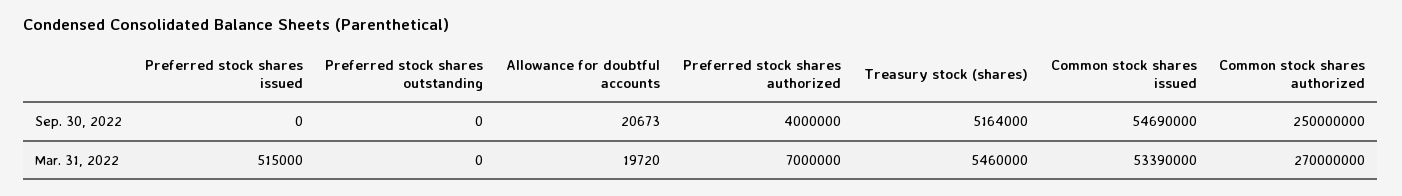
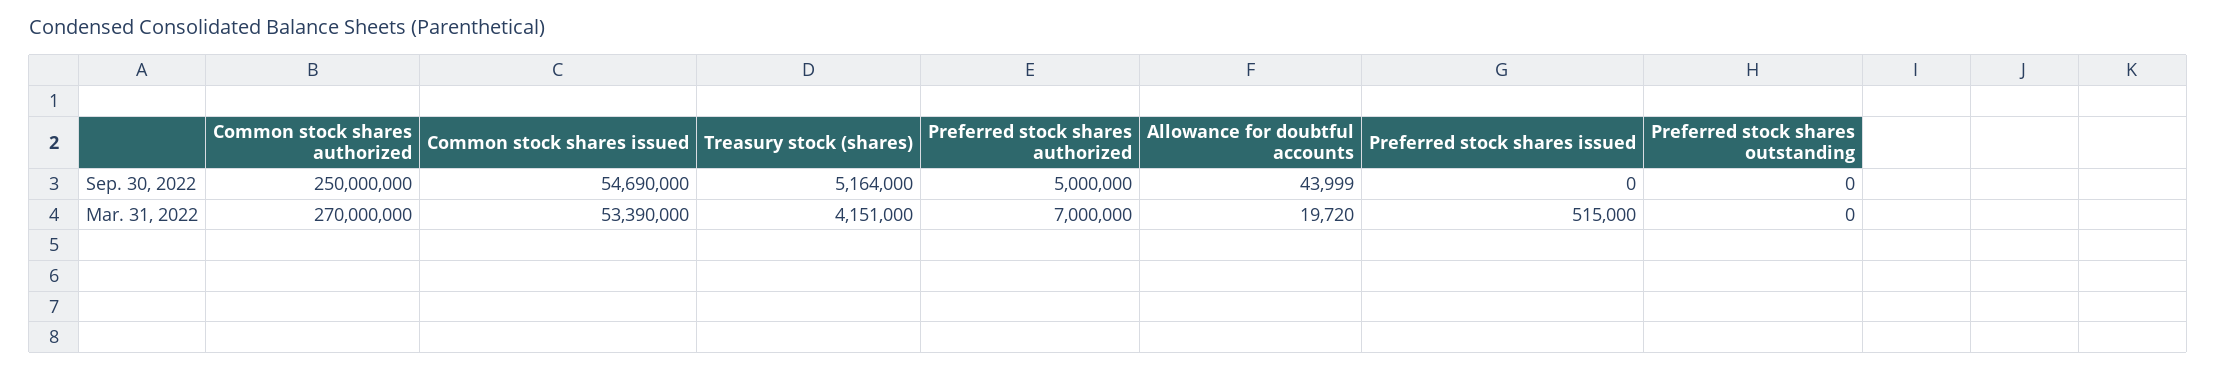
Allowance for doubtful accounts, Sep. 30, 2022: 20673 -> 43999
Preferred stock shares authorized, Sep. 30, 2022: 4000000 -> 5000000
Treasury stock (shares), Mar. 31, 2022: 5460000 -> 4151000

